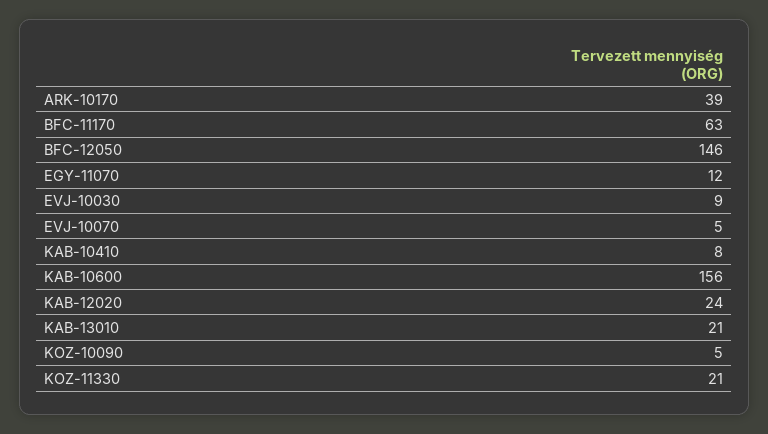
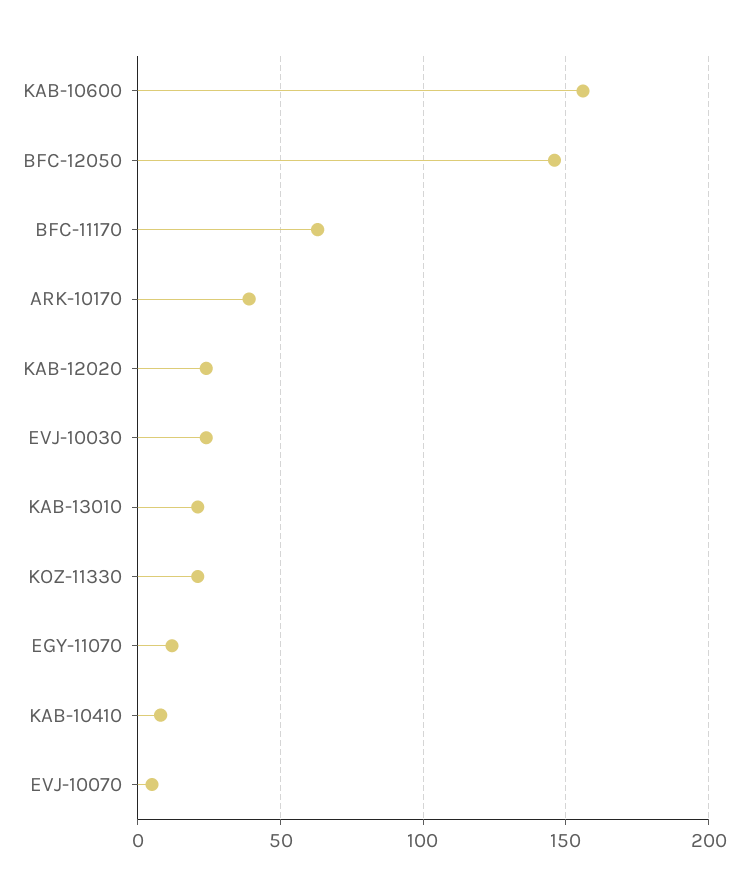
EVJ-10030: 9 -> 25
KOZ-10090: 5 -> none

